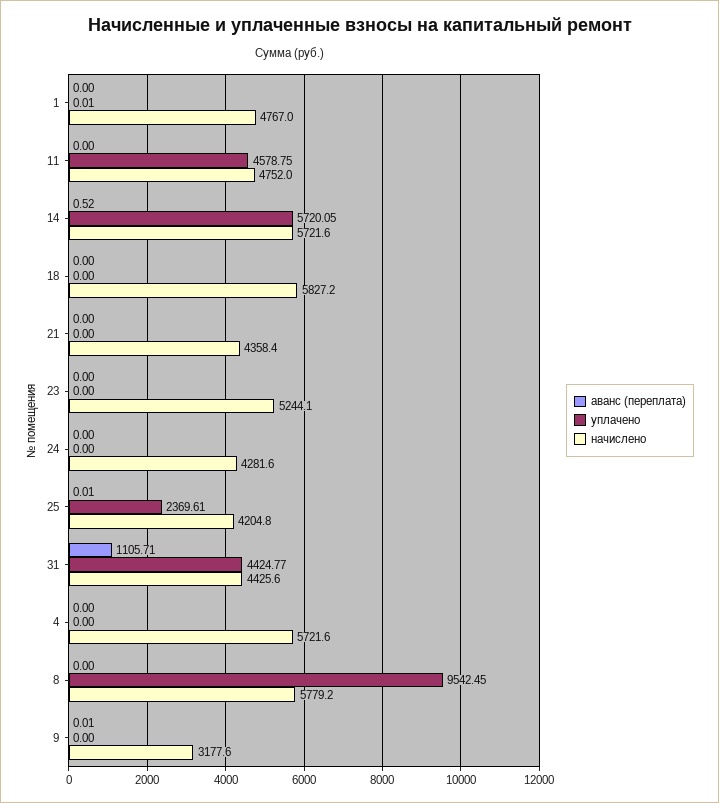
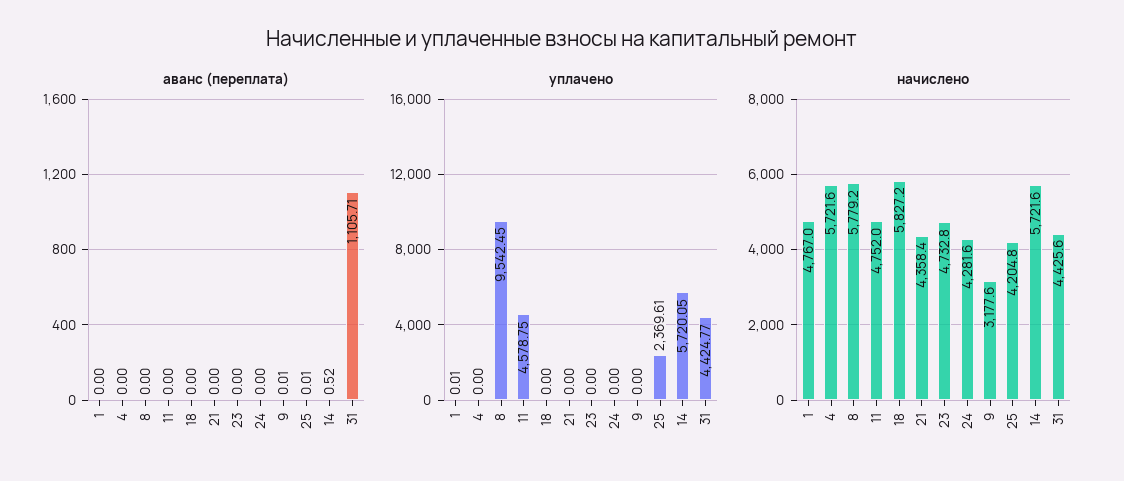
начислено, 23: 5244.1 -> 4732.8

